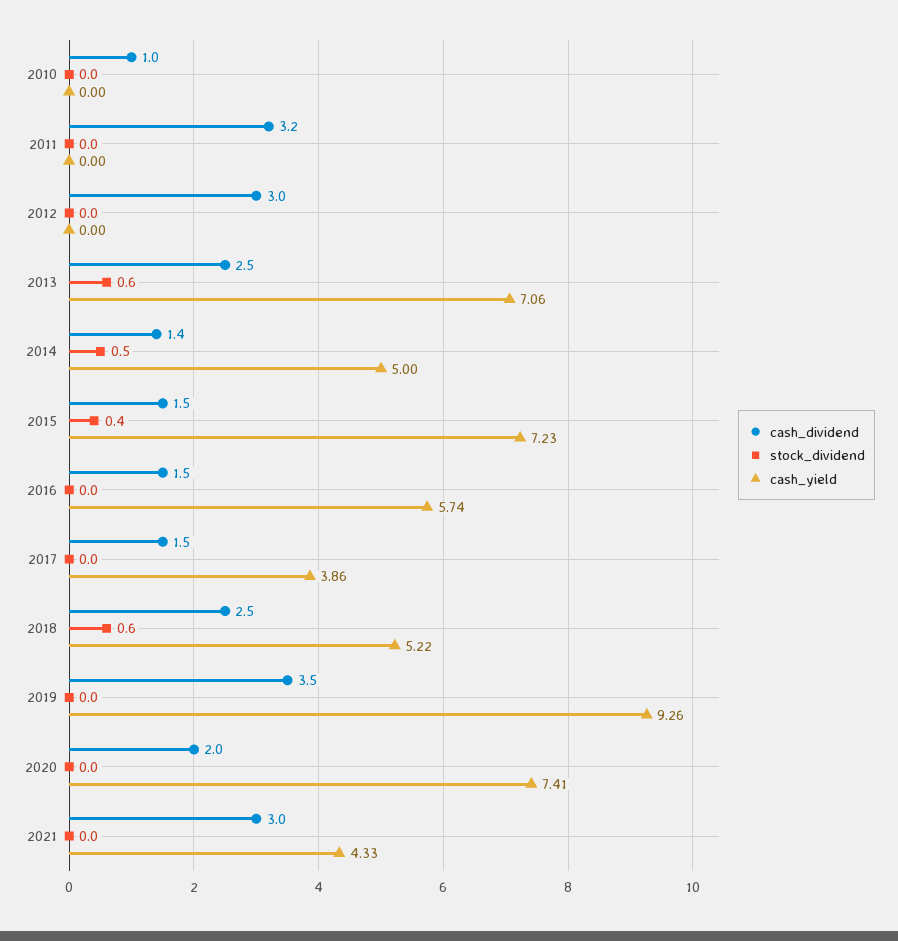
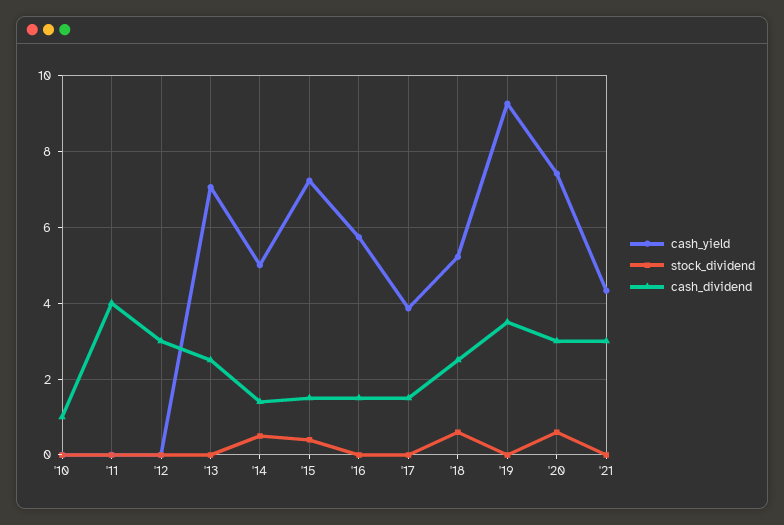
cash_dividend, 2011: 3.2 -> 4
stock_dividend, 2013: 0.6 -> 0
cash_dividend, 2020: 2 -> 3
stock_dividend, 2020: 0 -> 0.6

